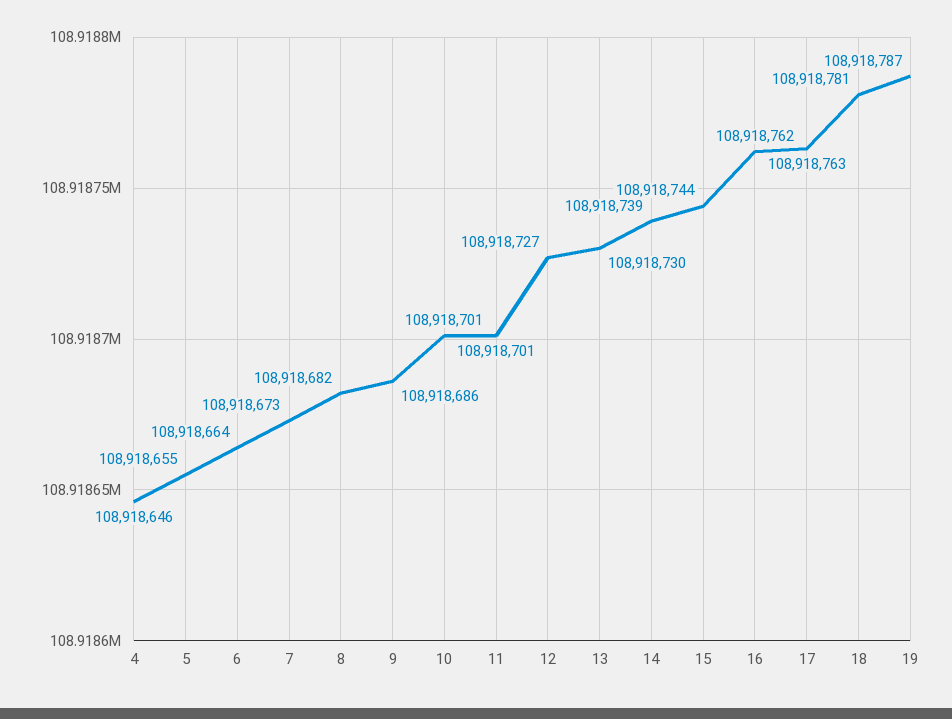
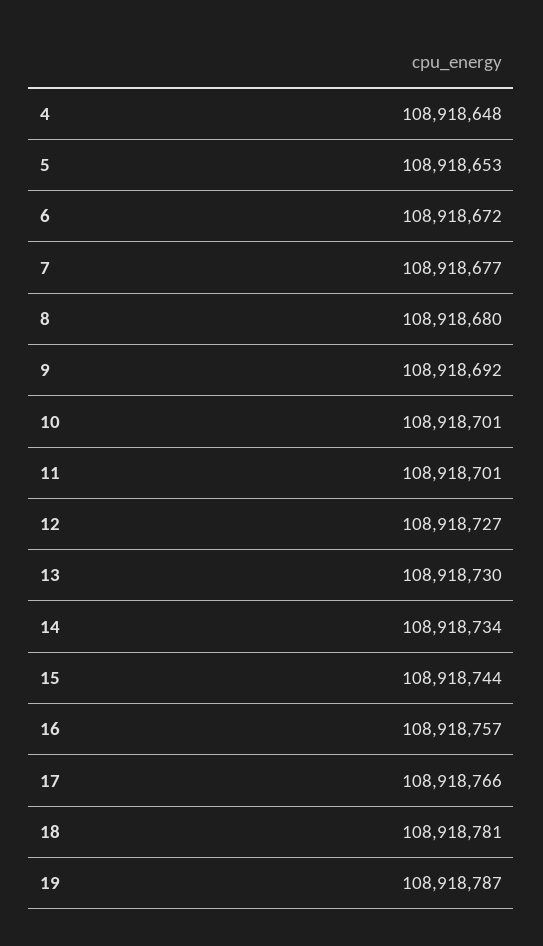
4: 108918646 -> 108918648
5: 108918655 -> 108918653
6: 108918664 -> 108918672
7: 108918673 -> 108918677
8: 108918682 -> 108918680
9: 108918686 -> 108918692
14: 108918739 -> 108918734
16: 108918762 -> 108918757
17: 108918763 -> 108918766

